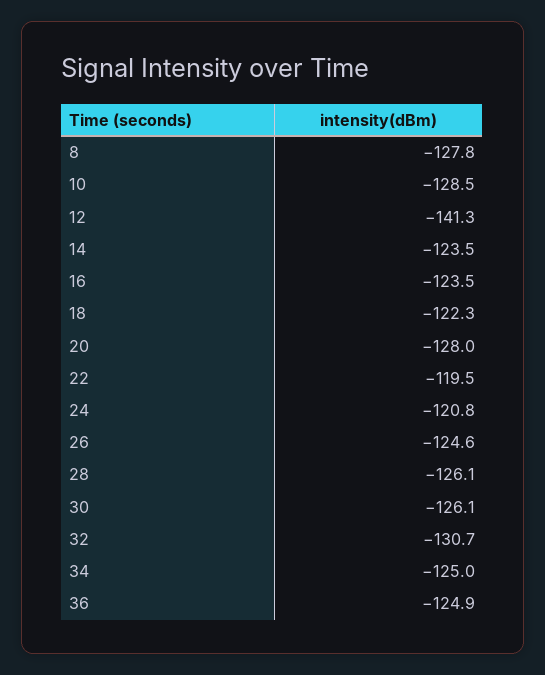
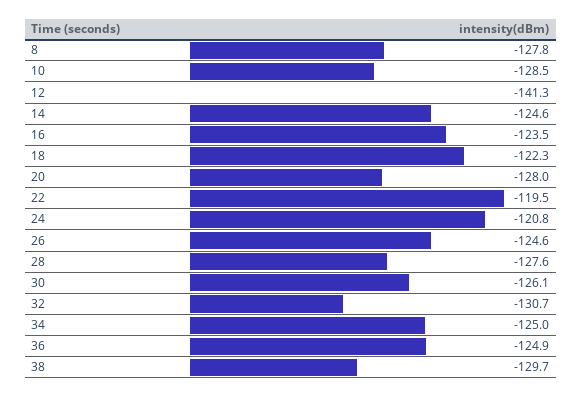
14: -123.5 -> -124.6
28: -126.1 -> -127.6
38: none -> -129.7

